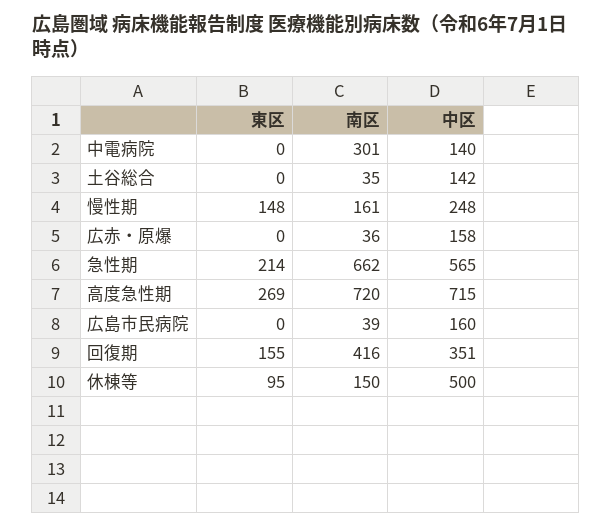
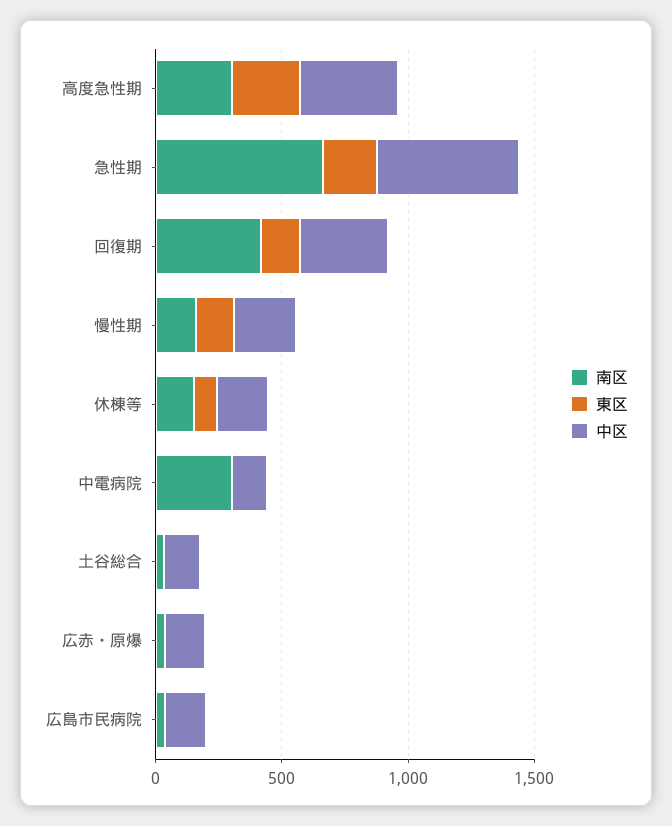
南区, 高度急性期: 720 -> 300
中区, 高度急性期: 715 -> 400
中区, 休棟等: 500 -> 200

